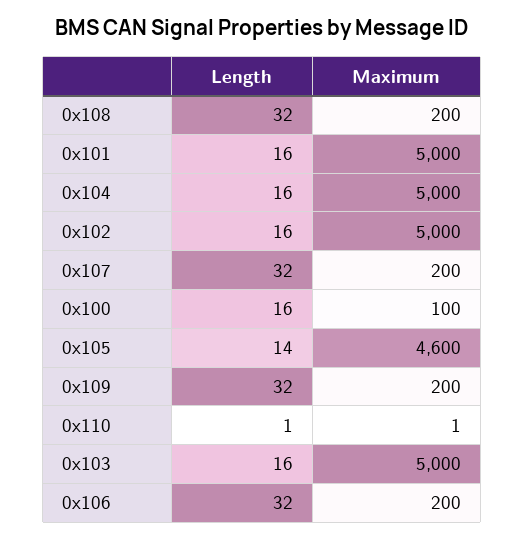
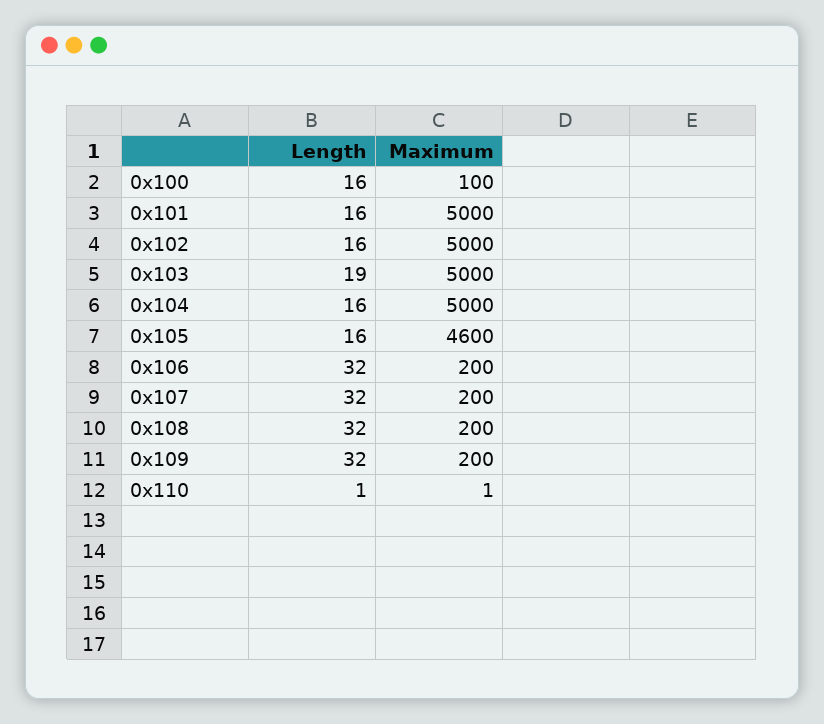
Length, 0x105: 14 -> 16
Length, 0x103: 16 -> 19

